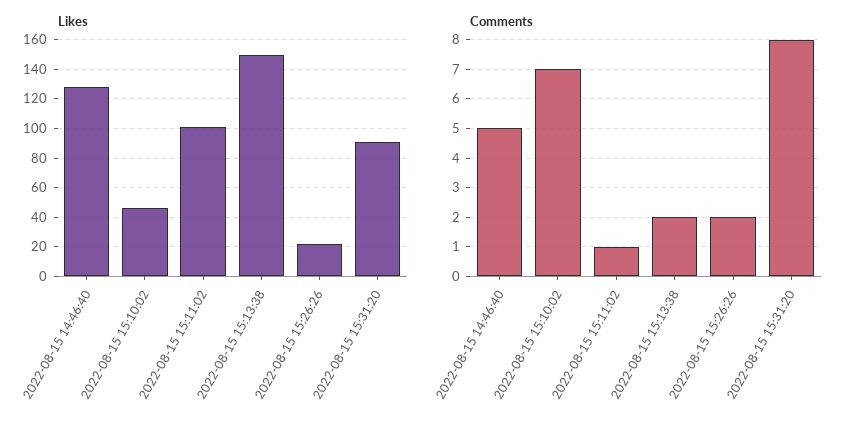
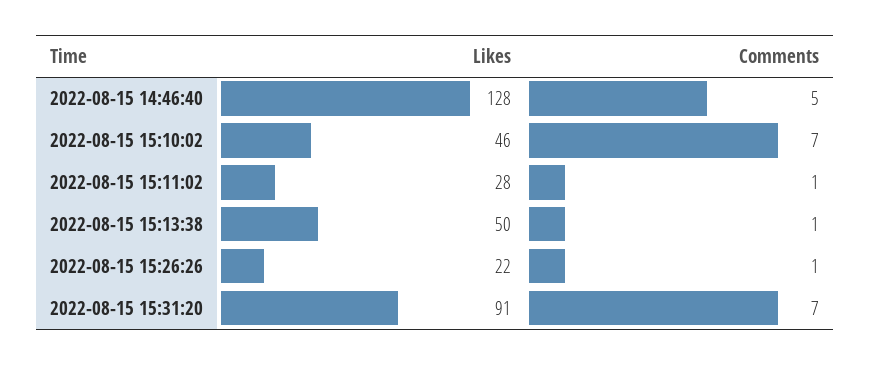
Likes, 2022-08-15 15:11:02: 100 -> 28
Likes, 2022-08-15 15:13:38: 150 -> 50
Comments, 2022-08-15 15:13:38: 2 -> 1
Comments, 2022-08-15 15:26:26: 2 -> 1
Comments, 2022-08-15 15:31:20: 8 -> 7

